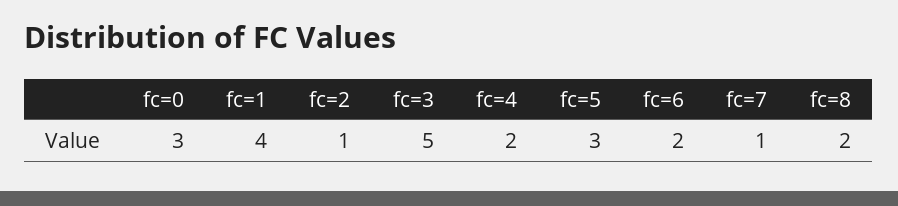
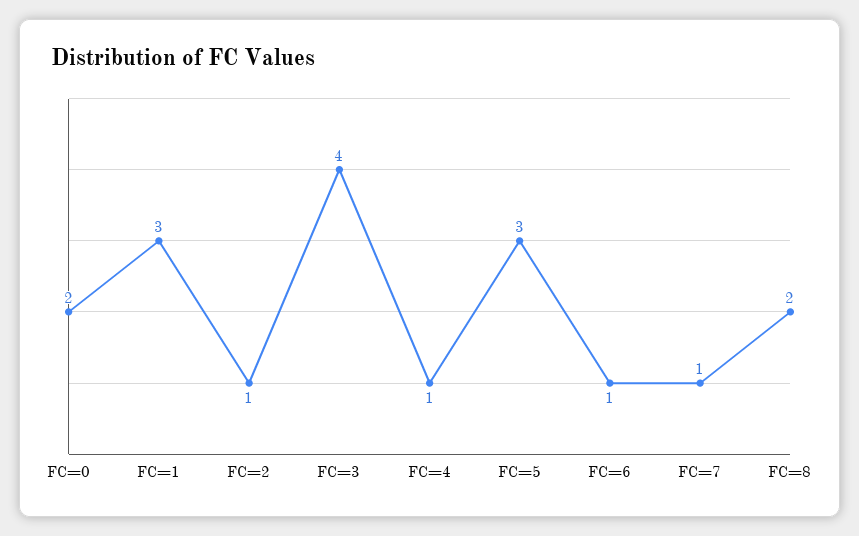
fc=0: 3 -> 2
fc=1: 4 -> 3
fc=3: 5 -> 4
fc=4: 2 -> 1
fc=6: 2 -> 1

